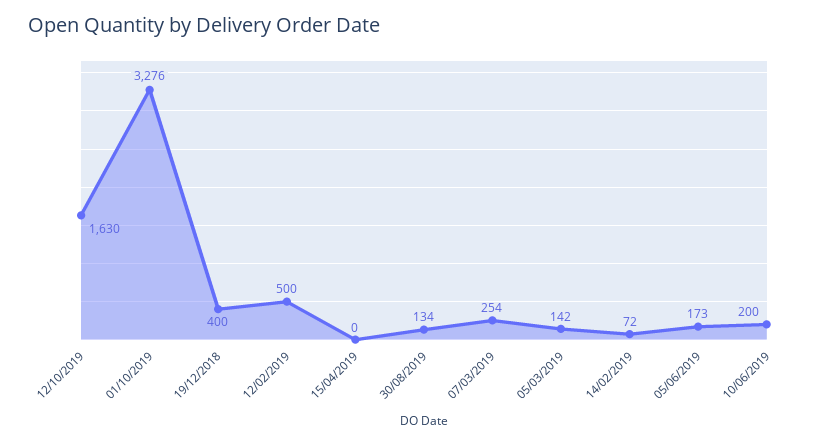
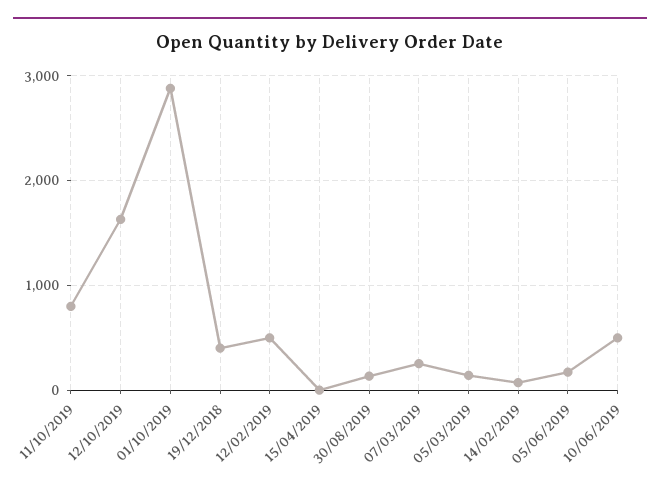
01/10/2019: 3276 -> 2900
10/06/2019: 200 -> 500
11/10/2019: none -> 800

